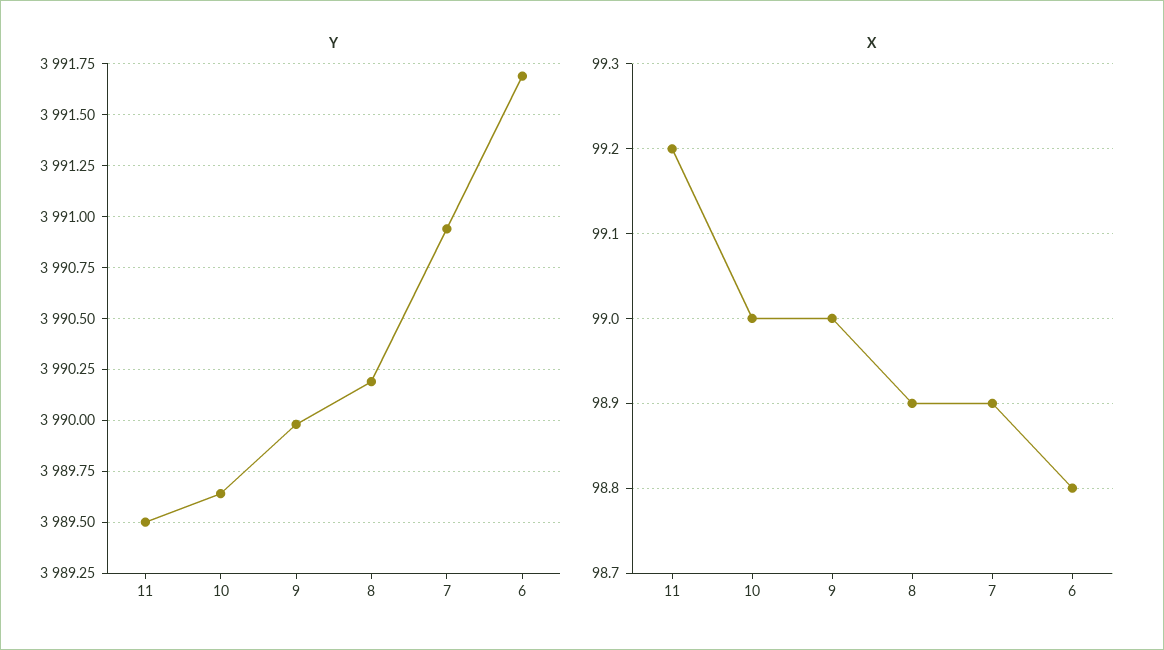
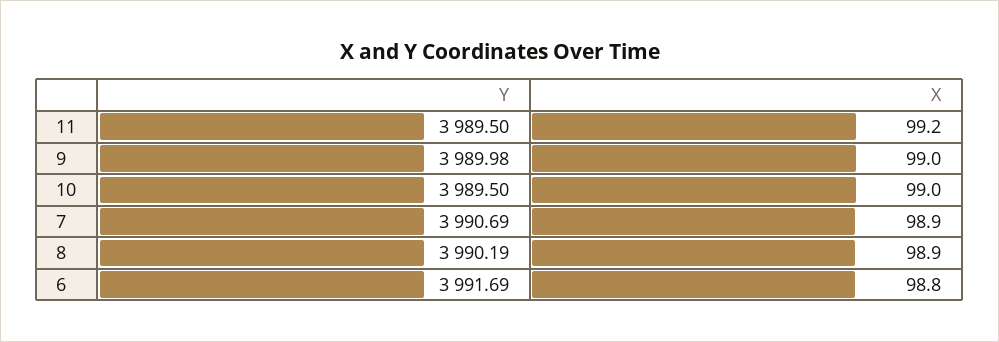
Y, 10: 3989.65 -> 3989.5
Y, 7: 3990.95 -> 3990.69

